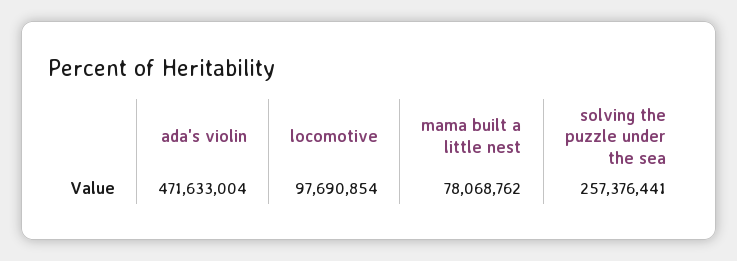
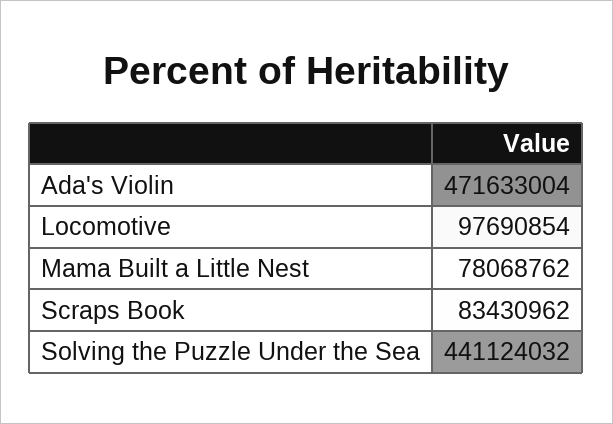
solving the puzzle under the sea: 257376441 -> 441124032
Scraps Book: none -> 83430962

